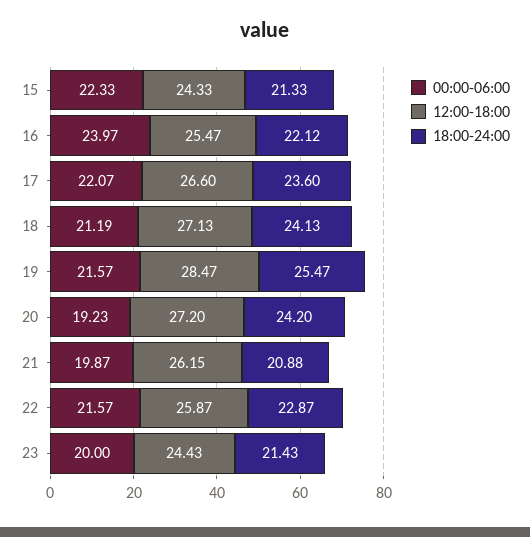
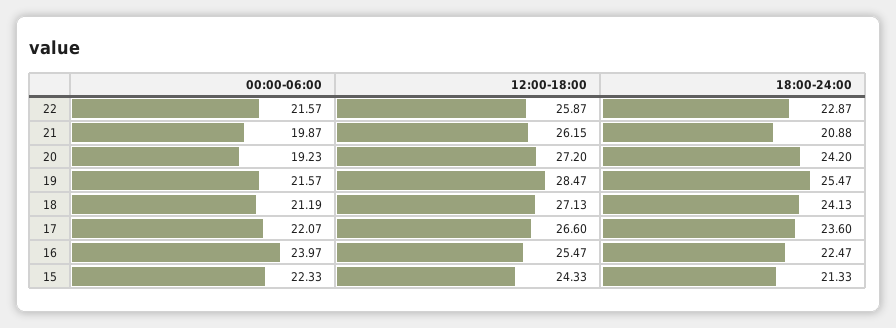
18:00-24:00, 16: 22.12 -> 22.47
00:00-06:00, 23: 20 -> none
12:00-18:00, 23: 24.43 -> none
18:00-24:00, 23: 21.43 -> none

